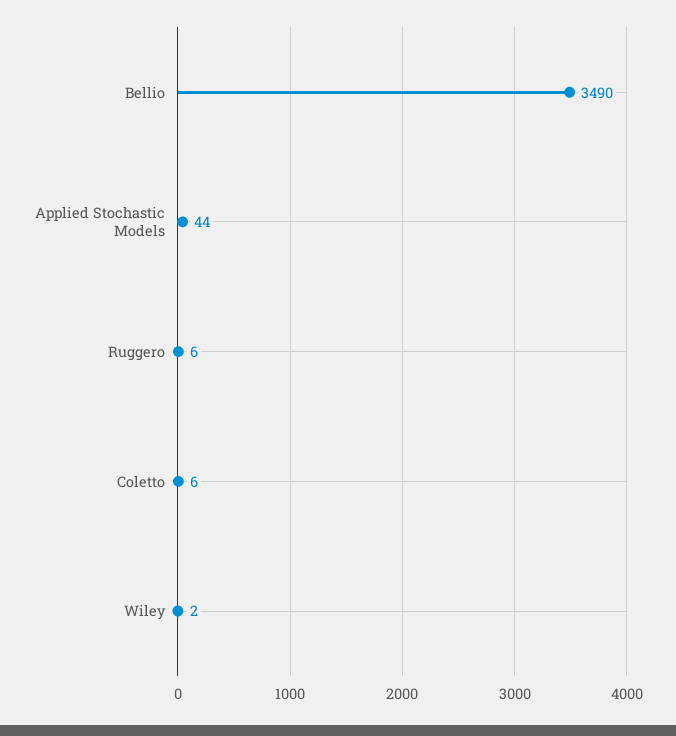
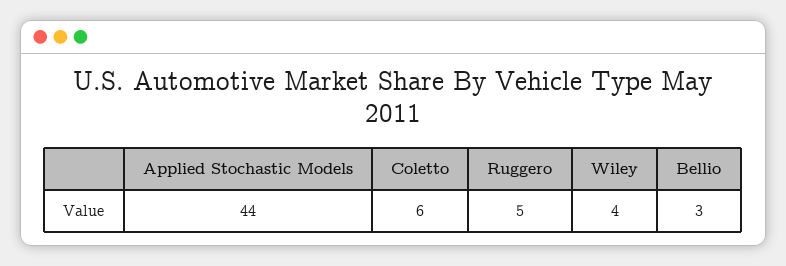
Bellio: 3490 -> 3
Ruggero: 6 -> 5
Wiley: 2 -> 4

